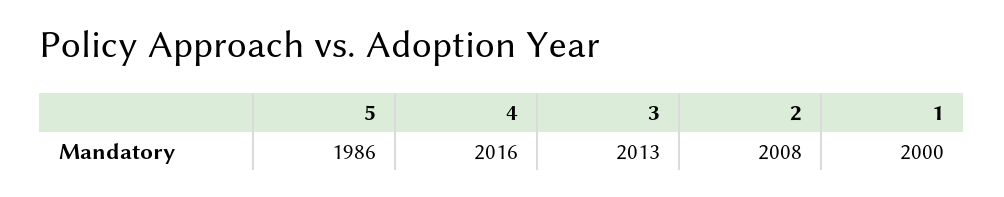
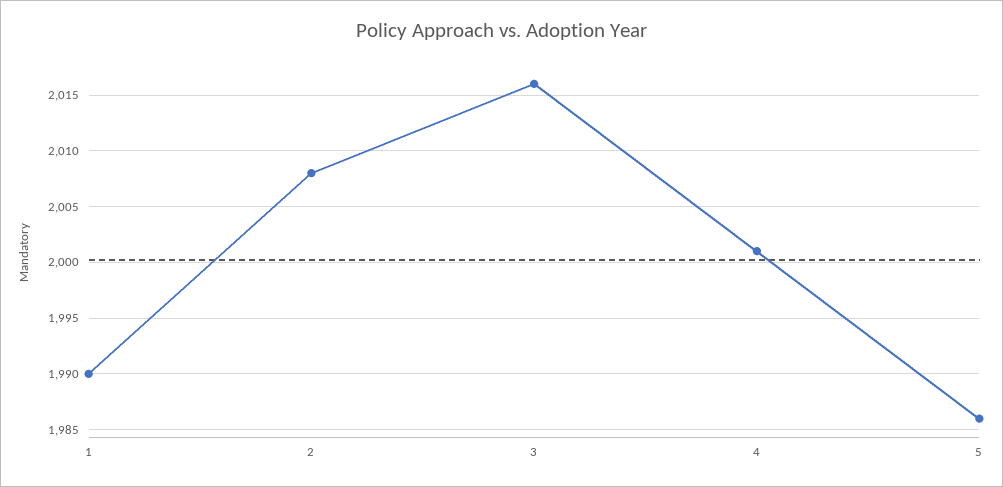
4: 2016 -> 2001
3: 2013 -> 2016
1: 2000 -> 1990

